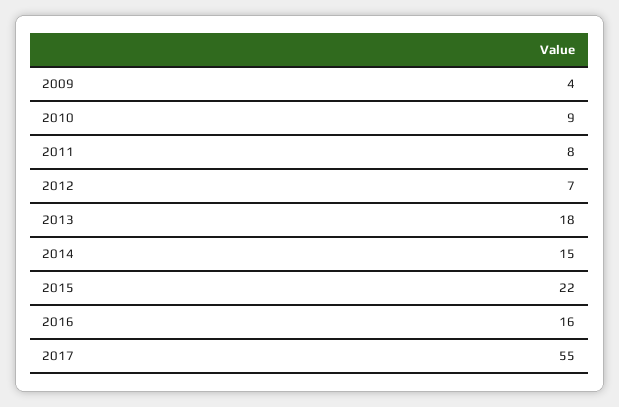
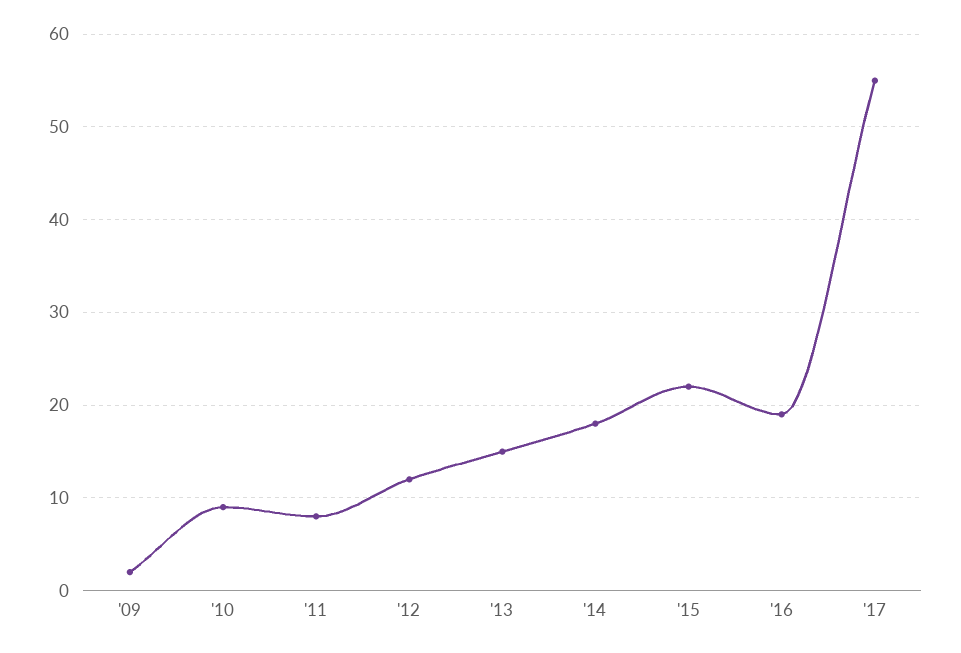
2009: 4 -> 2
2012: 7 -> 12
2013: 18 -> 15
2014: 15 -> 18
2016: 16 -> 19

